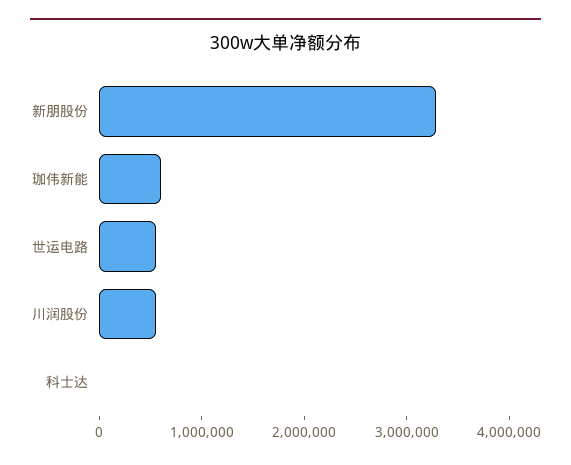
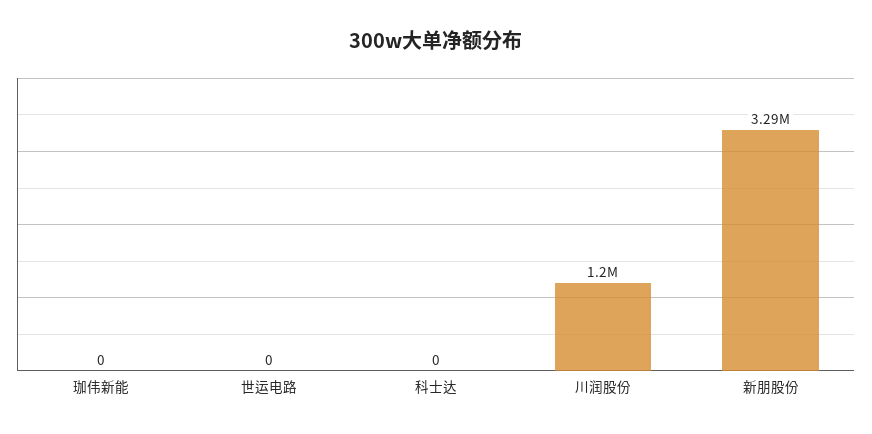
珈伟新能: 600000 -> 0
世运电路: 600000 -> 0
川润股份: 600000 -> 1200000

